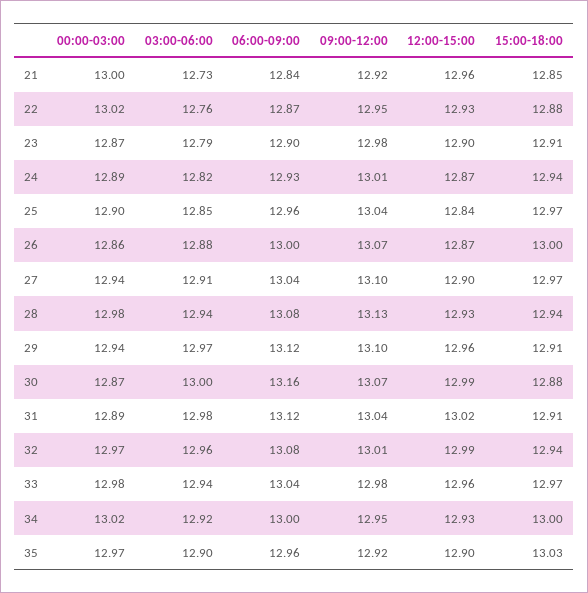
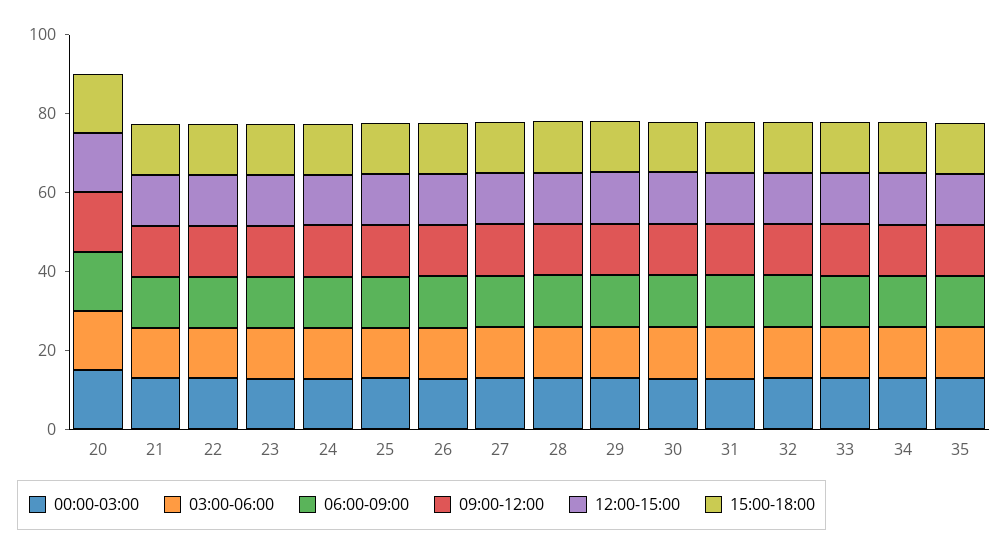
00:00-03:00, 20: none -> 15
03:00-06:00, 20: none -> 15
06:00-09:00, 20: none -> 15
09:00-12:00, 20: none -> 15
12:00-15:00, 20: none -> 15
15:00-18:00, 20: none -> 15

